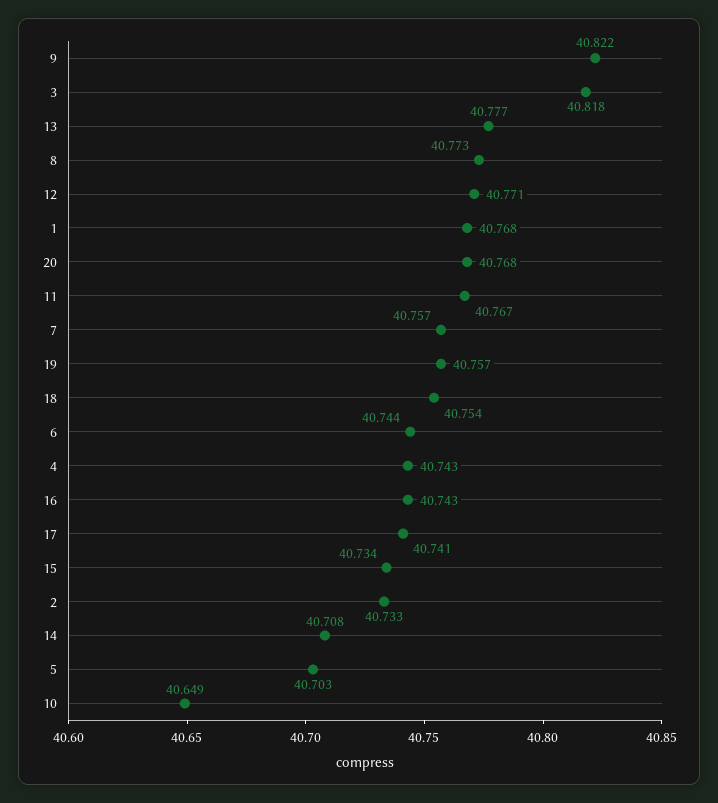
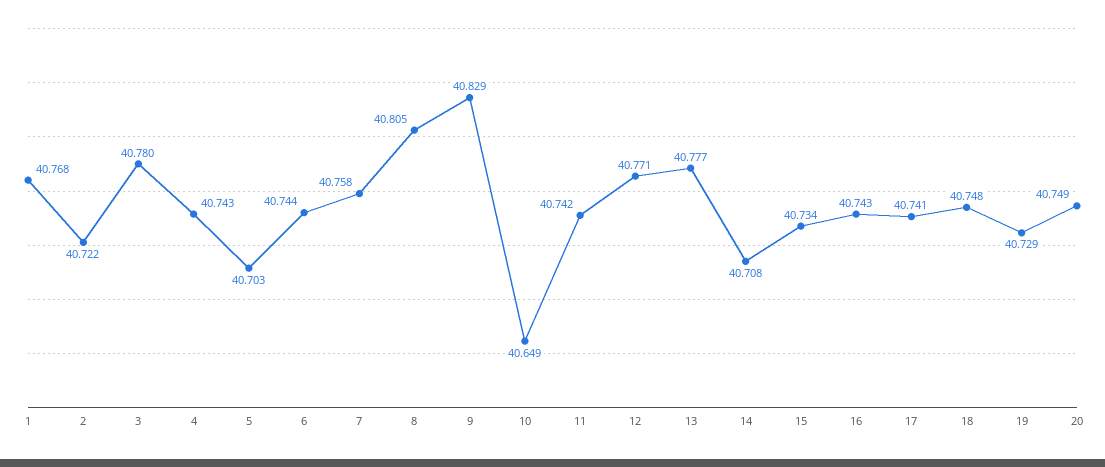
9: 40.822 -> 40.829
3: 40.818 -> 40.78
8: 40.773 -> 40.805
20: 40.768 -> 40.749
11: 40.767 -> 40.742
7: 40.757 -> 40.758
19: 40.757 -> 40.729
18: 40.754 -> 40.748
2: 40.733 -> 40.722

